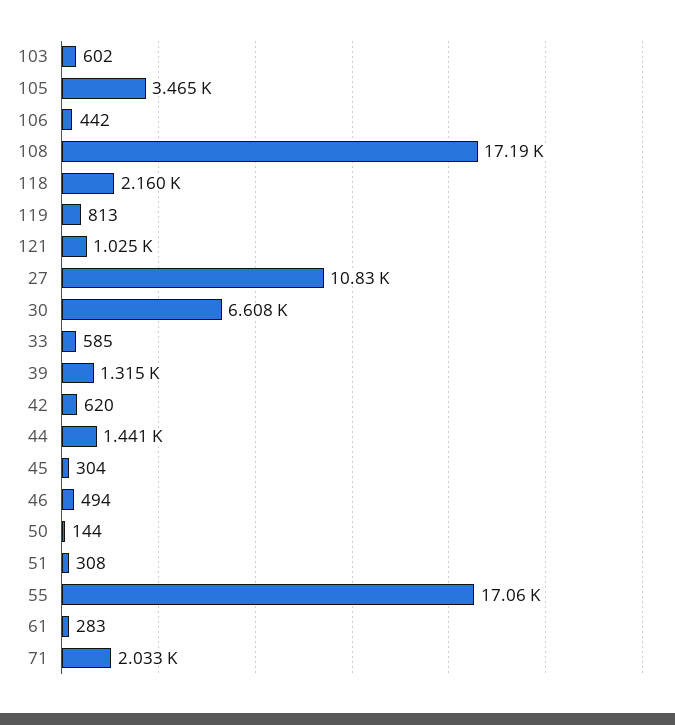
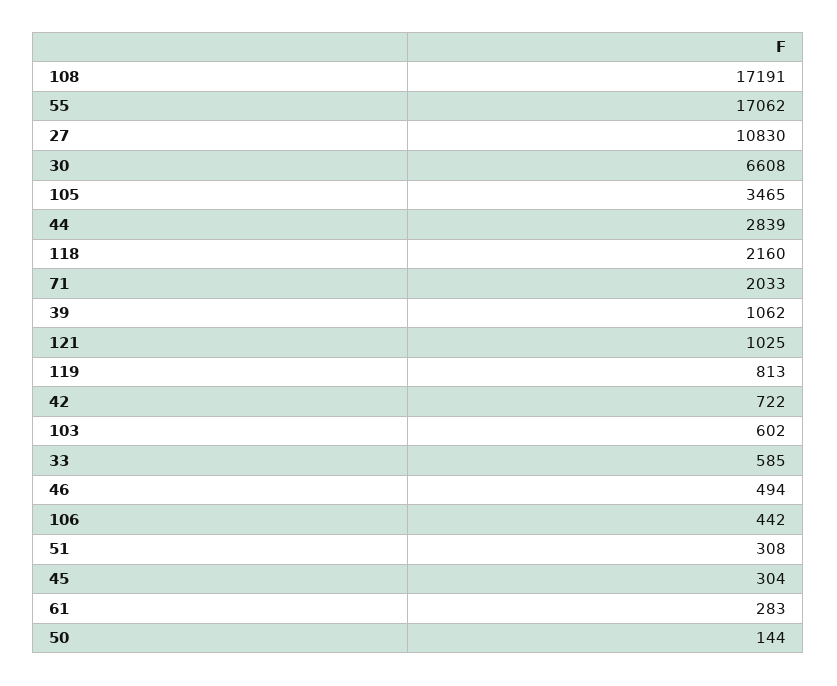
39: 1315 -> 1062
42: 620 -> 722
44: 1441 -> 2839

